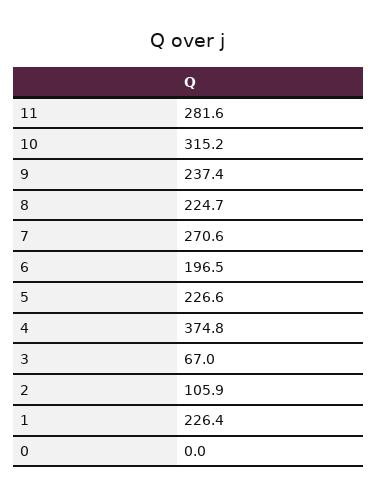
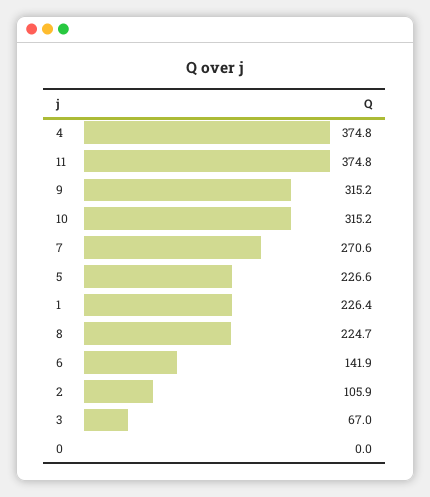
11: 281.6 -> 374.8
9: 237.4 -> 315.2
6: 196.5 -> 141.9

